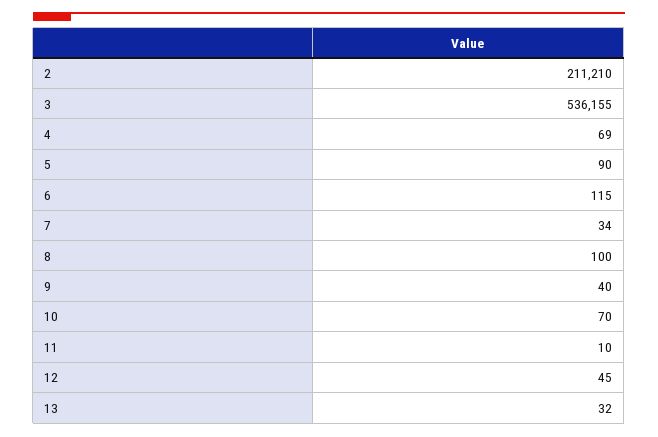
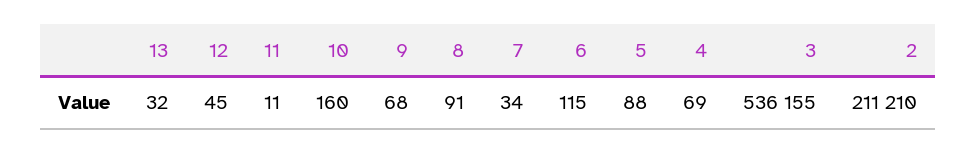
5: 90 -> 88
8: 100 -> 91
9: 40 -> 68
10: 70 -> 160
11: 10 -> 11

